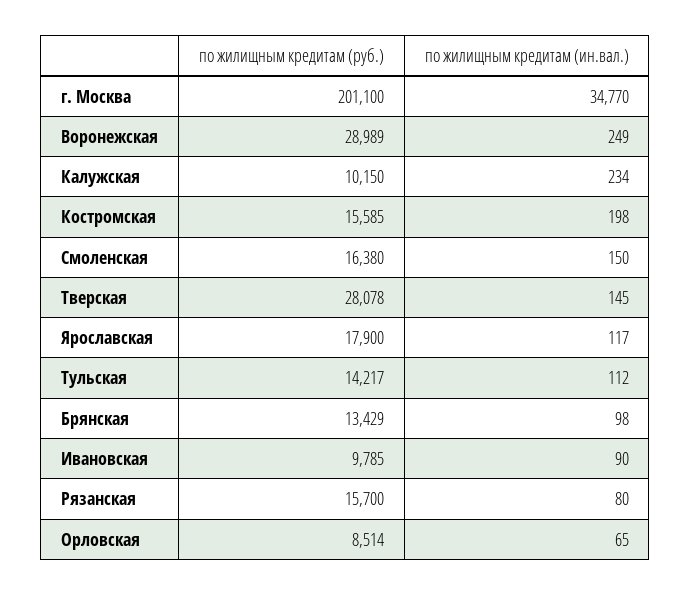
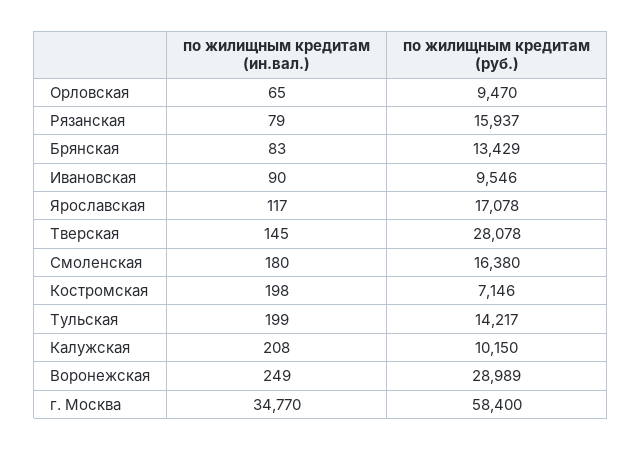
по жилищным кредитам (руб.), г. Москва: 201100 -> 58400
по жилищным кредитам (ин.вал.), Калужская: 234 -> 208
по жилищным кредитам (руб.), Костромская: 15585 -> 7146
по жилищным кредитам (ин.вал.), Смоленская: 150 -> 180
по жилищным кредитам (руб.), Ярославская: 17900 -> 17078
по жилищным кредитам (ин.вал.), Тульская: 112 -> 199
по жилищным кредитам (ин.вал.), Брянская: 98 -> 83
по жилищным кредитам (руб.), Ивановская: 9785 -> 9546
по жилищным кредитам (руб.), Рязанская: 15700 -> 15937
по жилищным кредитам (ин.вал.), Рязанская: 80 -> 79
по жилищным кредитам (руб.), Орловская: 8514 -> 9470

